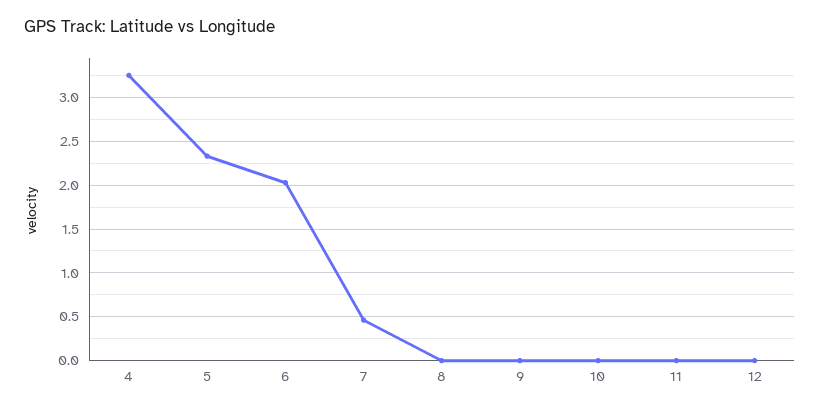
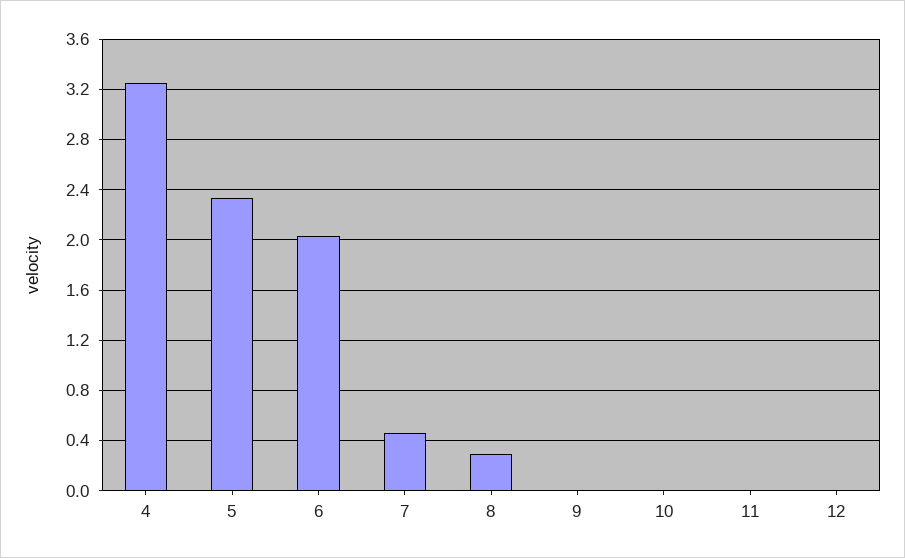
8: 0 -> 0.3

